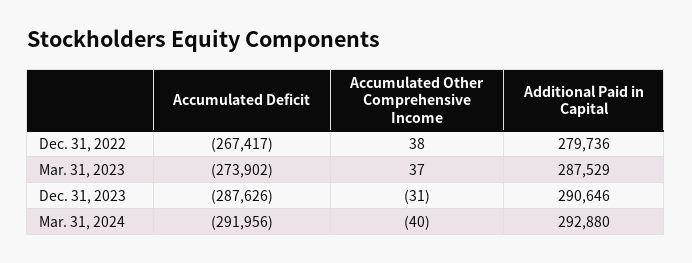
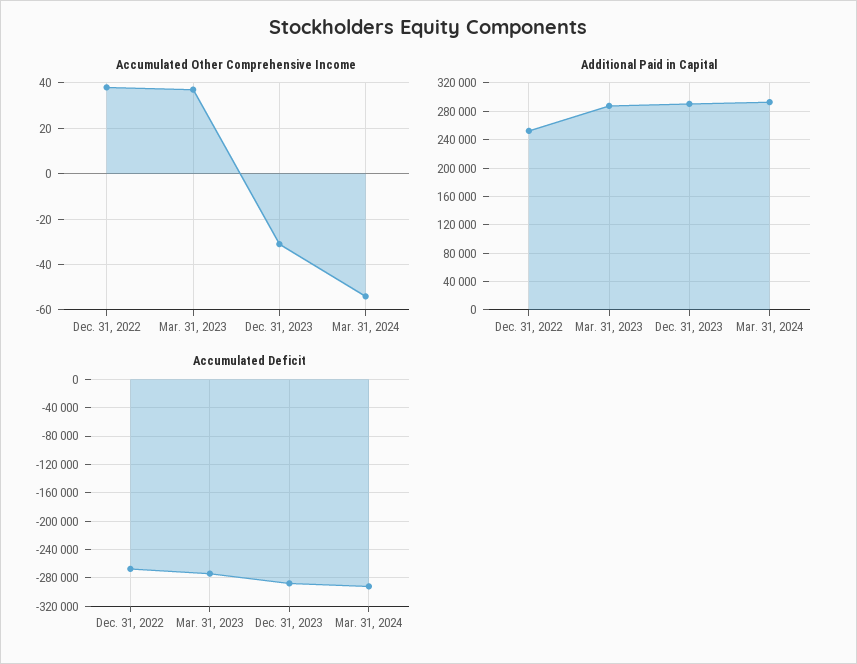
Additional Paid in Capital, Dec. 31, 2022: 279736 -> 250000
Accumulated Other Comprehensive Income, Mar. 31, 2024: -40 -> -55

